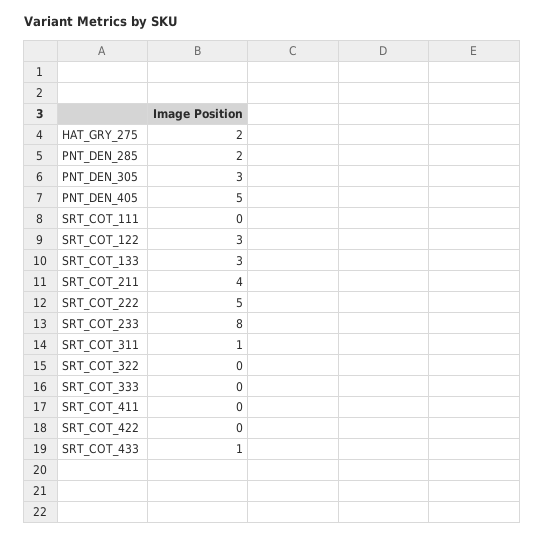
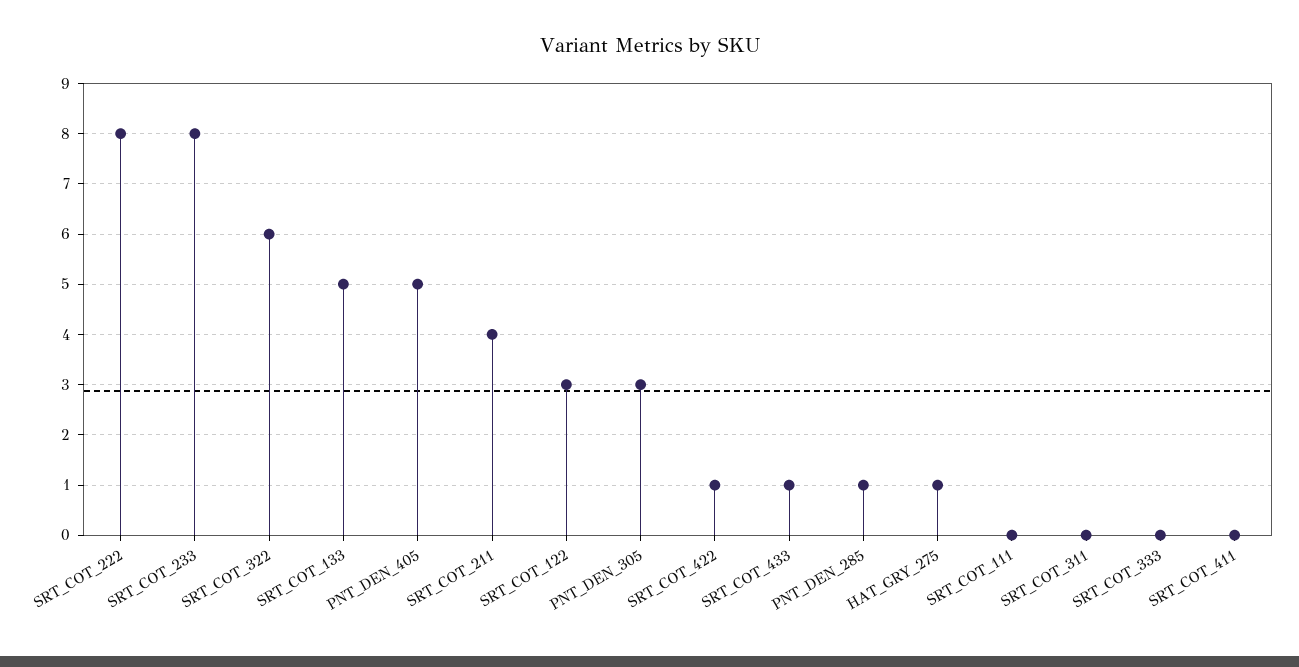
HAT_GRY_275: 2 -> 1
PNT_DEN_285: 2 -> 1
SRT_COT_133: 3 -> 5
SRT_COT_222: 5 -> 8
SRT_COT_311: 1 -> 0
SRT_COT_322: 0 -> 6
SRT_COT_422: 0 -> 1

